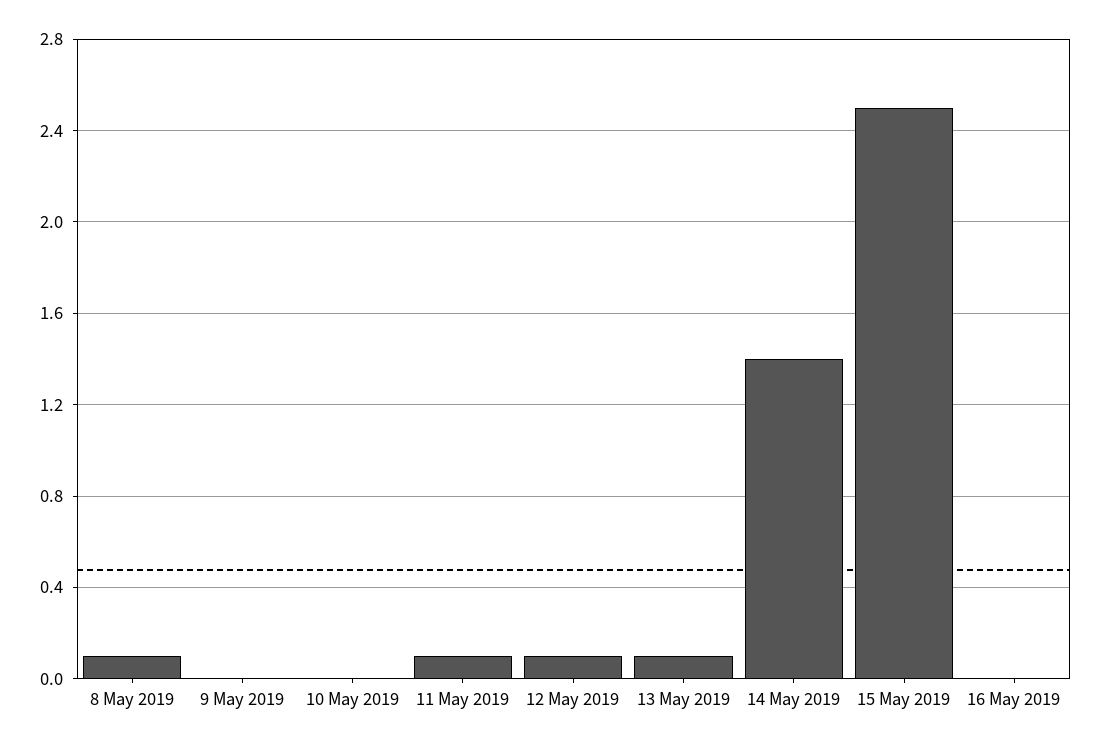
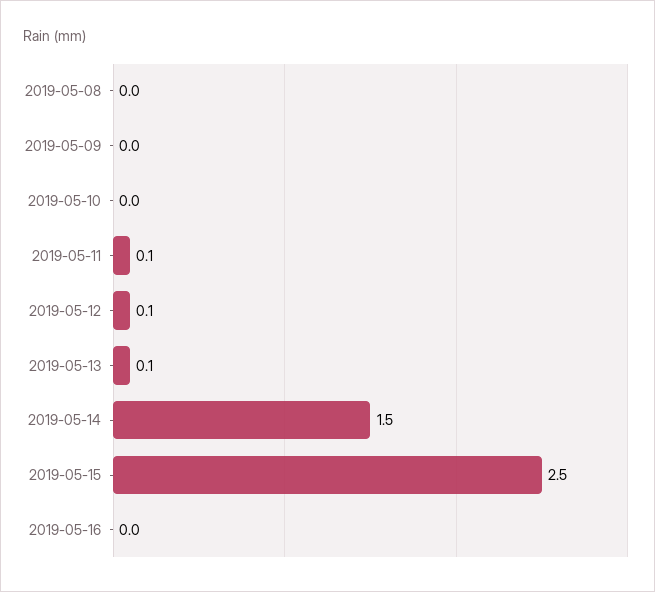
8 May 2019: 0.1 -> 0
14 May 2019: 1.4 -> 1.5

